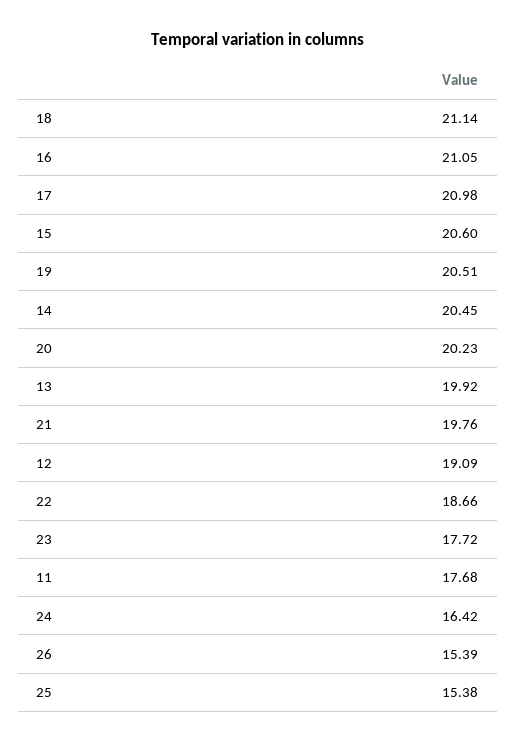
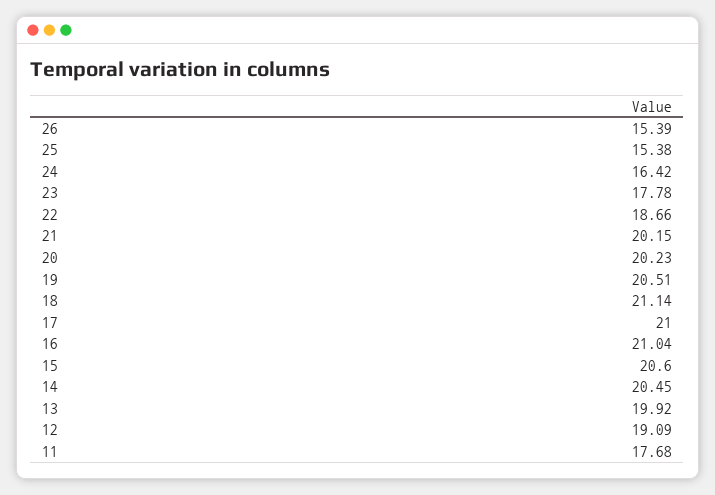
16: 21.05 -> 21.04
17: 20.98 -> 21
21: 19.76 -> 20.15
23: 17.72 -> 17.78

